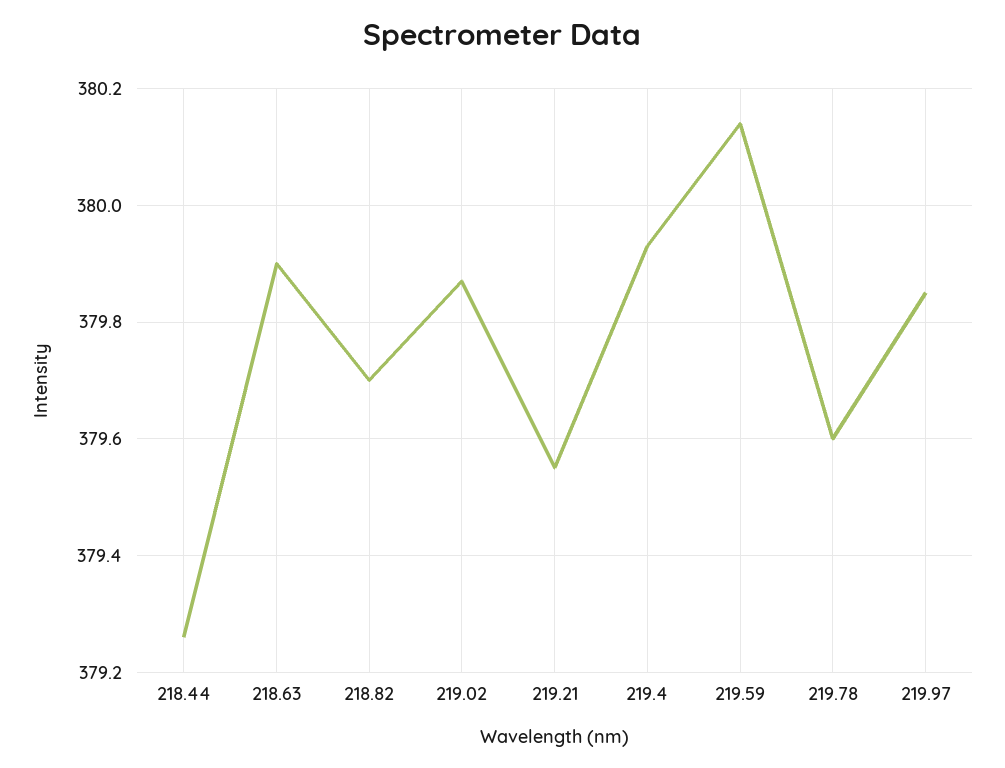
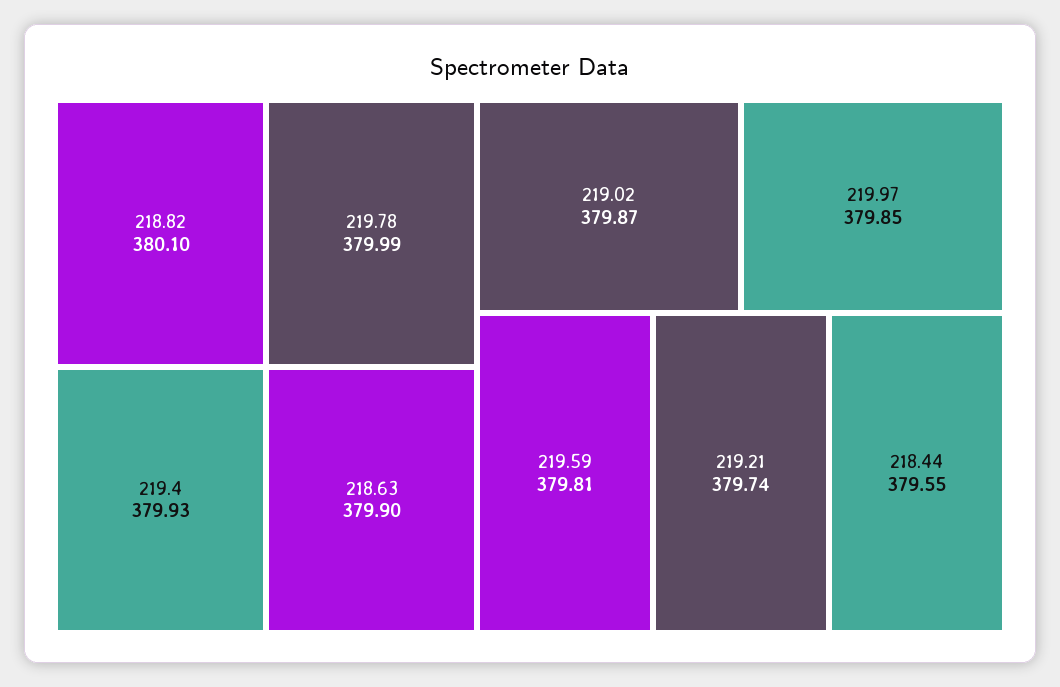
218.44: 379.25 -> 379.55
218.82: 379.7 -> 380.1
219.21: 379.55 -> 379.74
219.59: 380.15 -> 379.81
219.78: 379.6 -> 379.99

